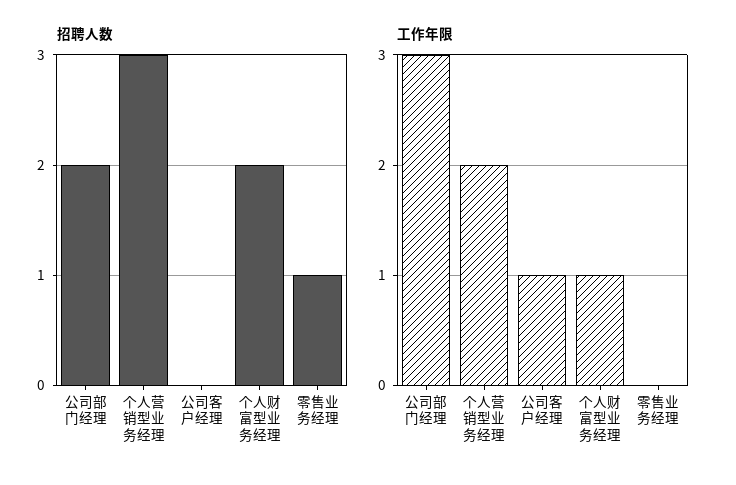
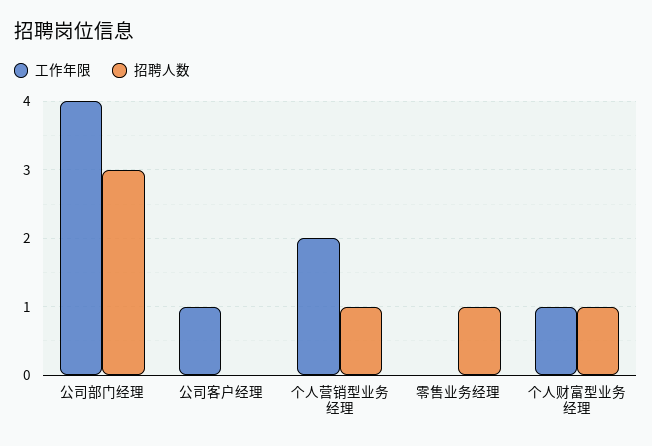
招聘人数, 公司部门经理: 2 -> 3
招聘人数, 个人营销型业务经理: 3 -> 1
招聘人数, 个人财富型业务经理: 2 -> 1
工作年限, 公司部门经理: 3 -> 4

